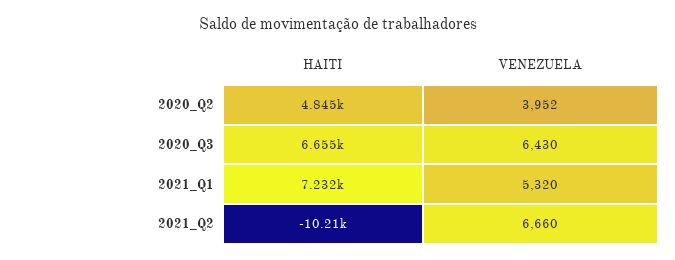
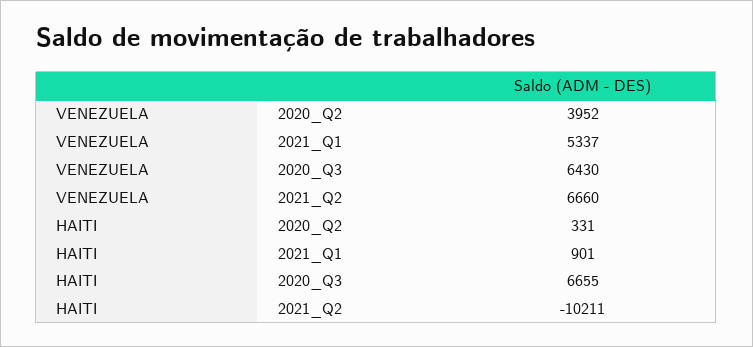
HAITI, 2020_Q2: 4845 -> 331
HAITI, 2021_Q1: 7232 -> 901
VENEZUELA, 2021_Q1: 5320 -> 5337

